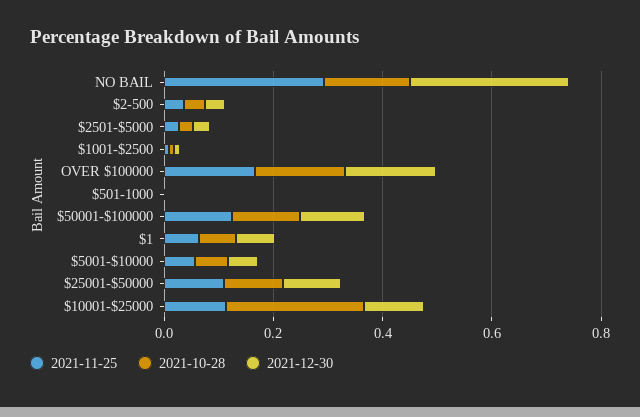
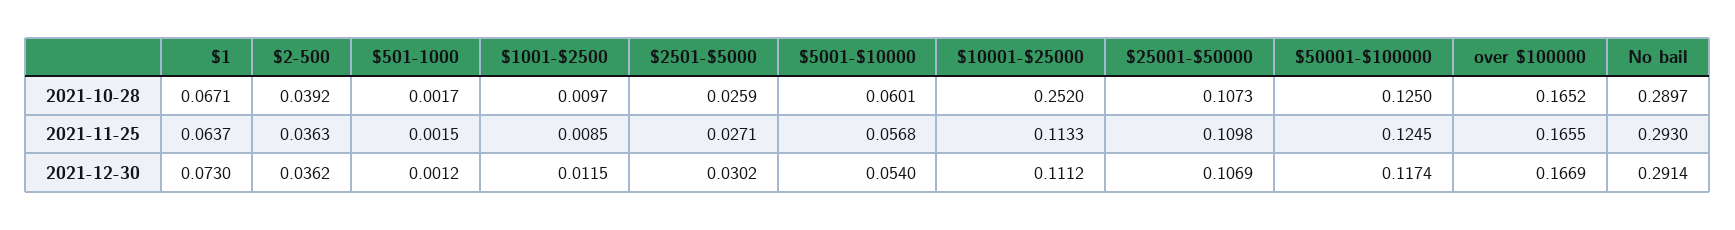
2021-10-28, NO BAIL: 0.15 -> 0.2897

